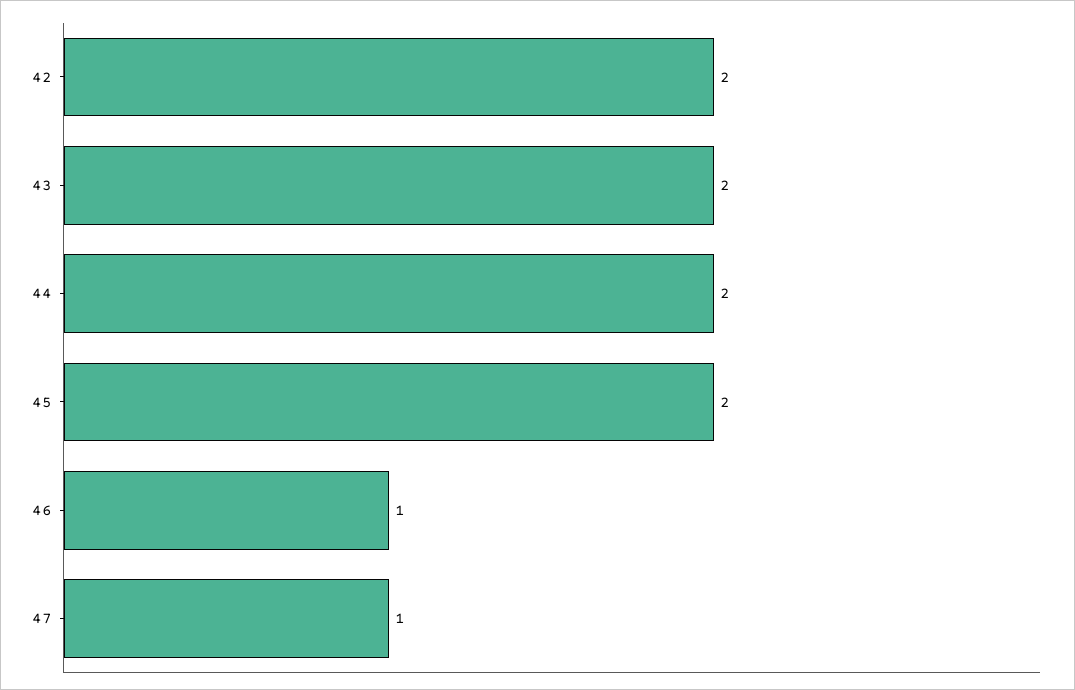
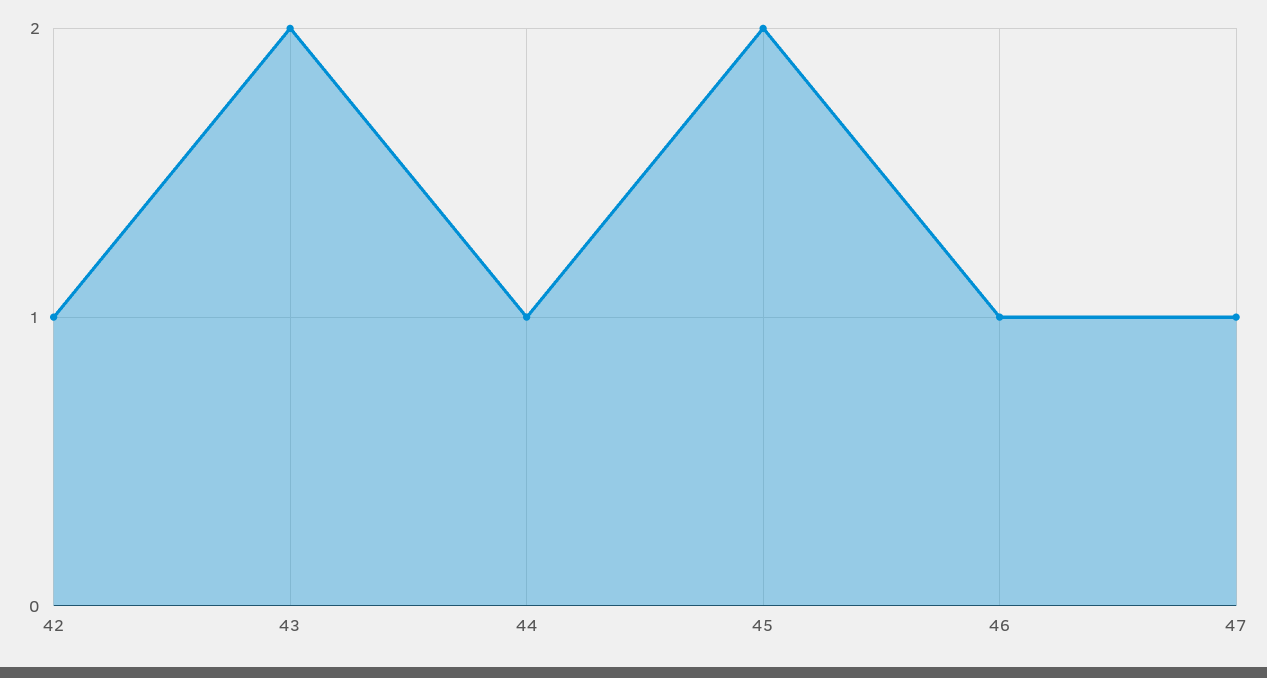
42: 2 -> 1
44: 2 -> 1

